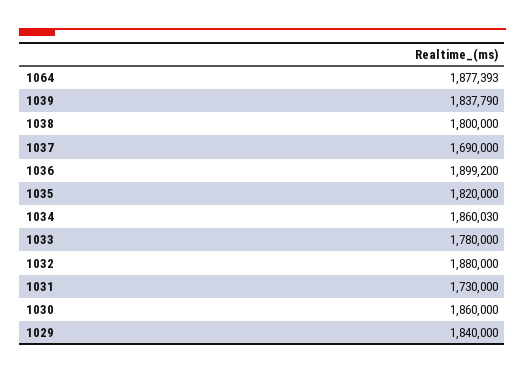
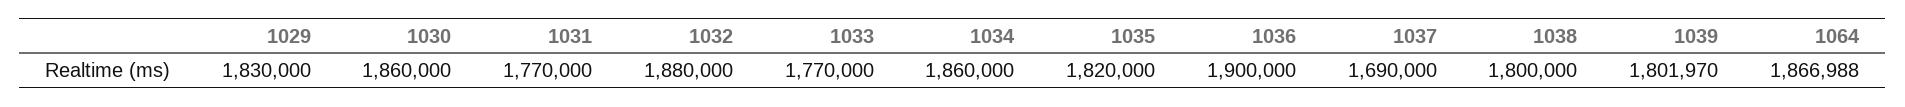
1064: 1877393 -> 1866988
1039: 1837790 -> 1801970
1036: 1899200 -> 1900000
1034: 1860030 -> 1860000
1033: 1780000 -> 1770000
1031: 1730000 -> 1770000
1029: 1840000 -> 1830000

